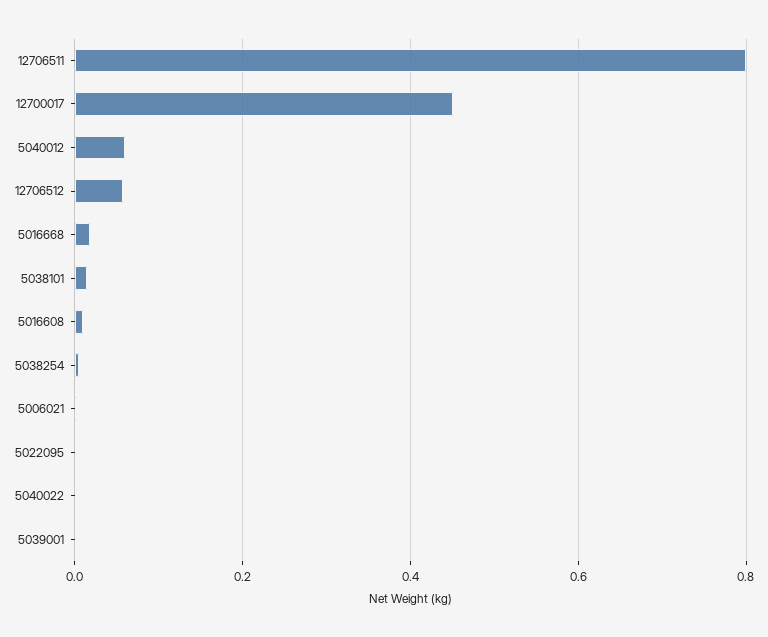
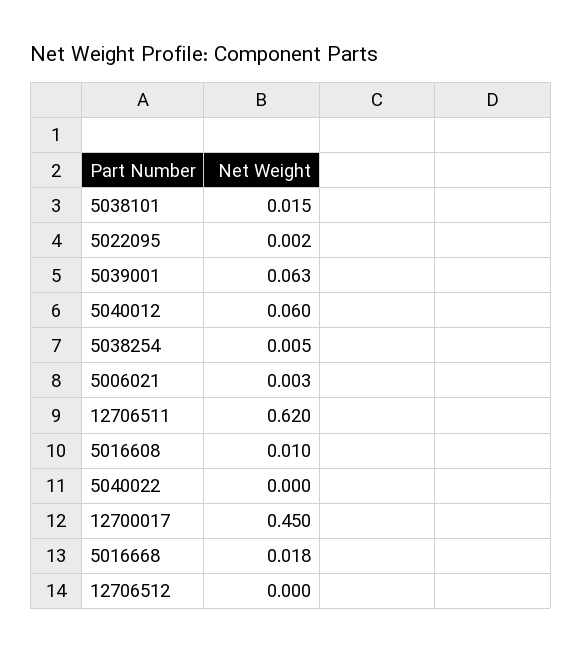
12706511: 0.8 -> 0.62
12706512: 0.06 -> 0
5039001: 0 -> 0.063

